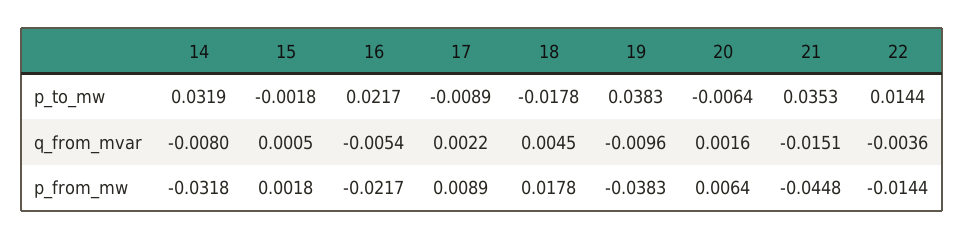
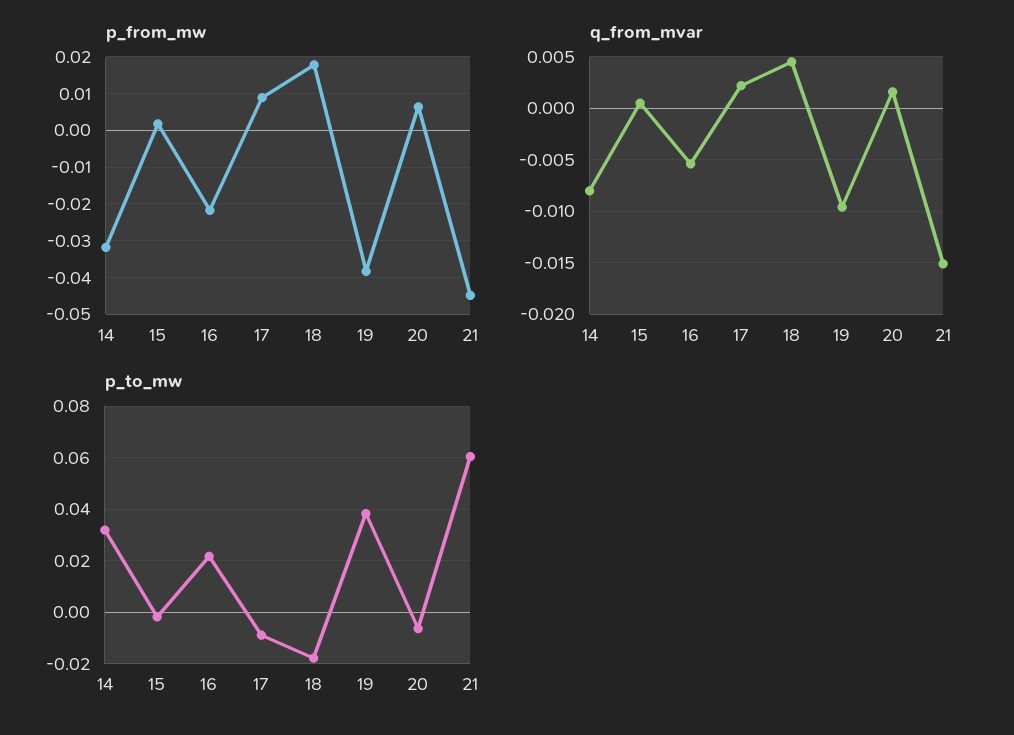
p_to_mw, 21: 0.0353 -> 0.06
p_to_mw, 22: 0.0144 -> none
q_from_mvar, 22: -0.0036 -> none
p_from_mw, 22: -0.0144 -> none

